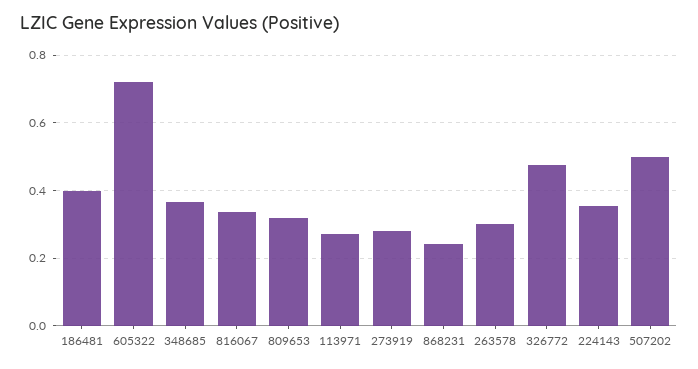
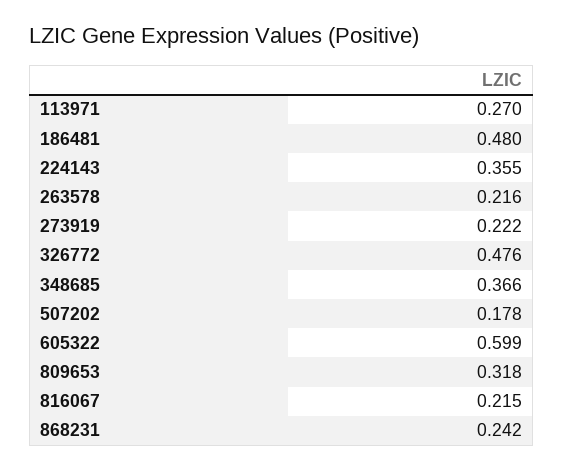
186481: 0.4 -> 0.48
605322: 0.72 -> 0.599
816067: 0.34 -> 0.215
273919: 0.28 -> 0.222
263578: 0.3 -> 0.216
507202: 0.5 -> 0.178

